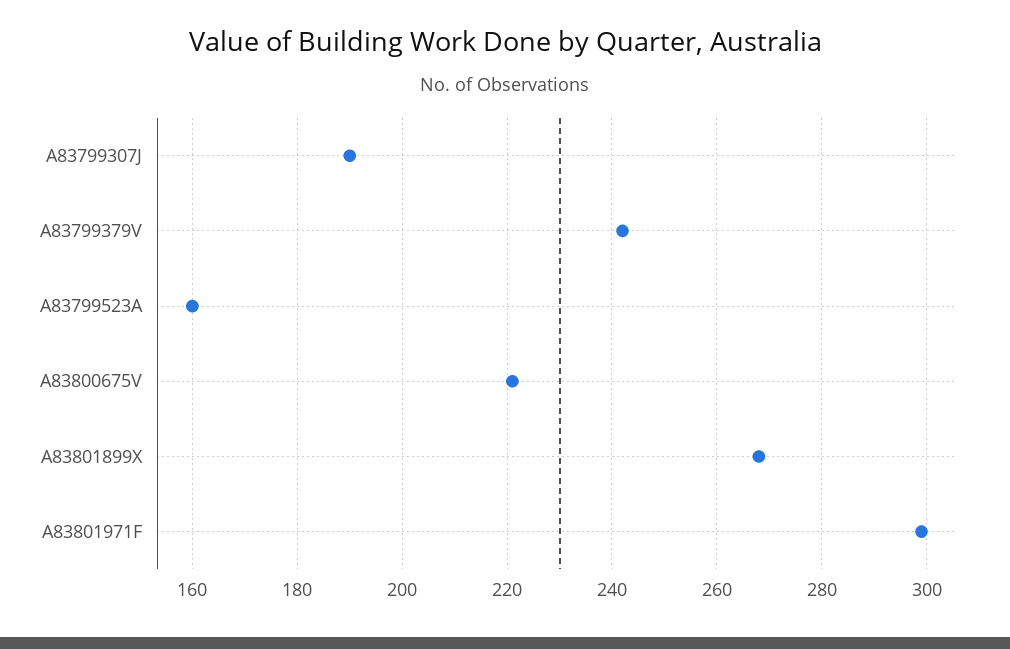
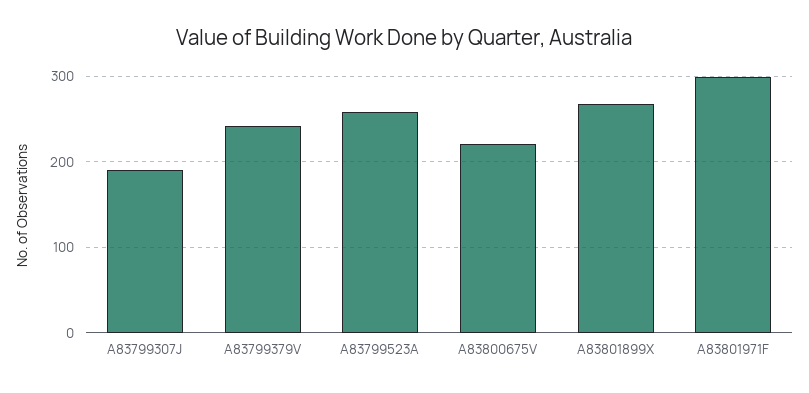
A83799523A: 160 -> 260

